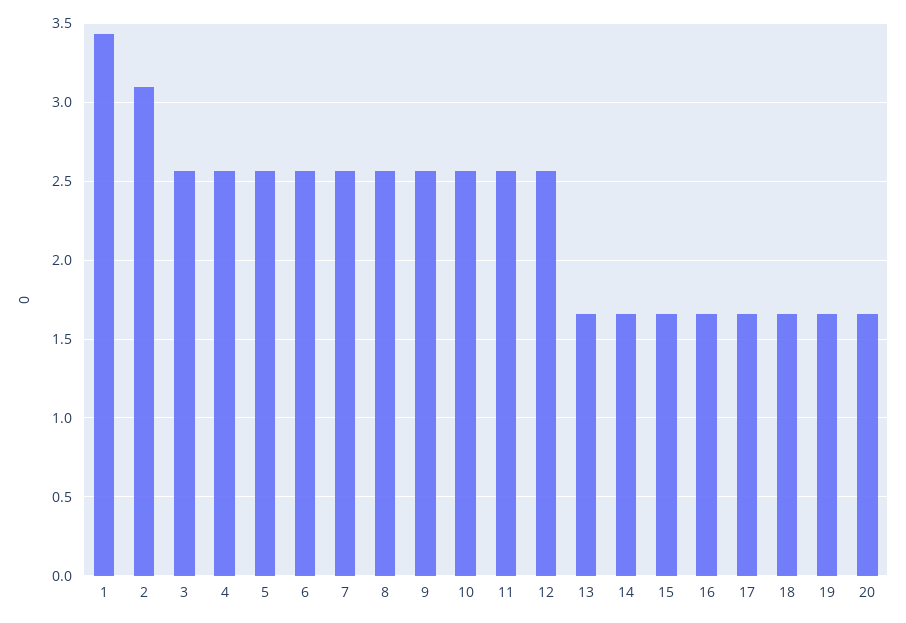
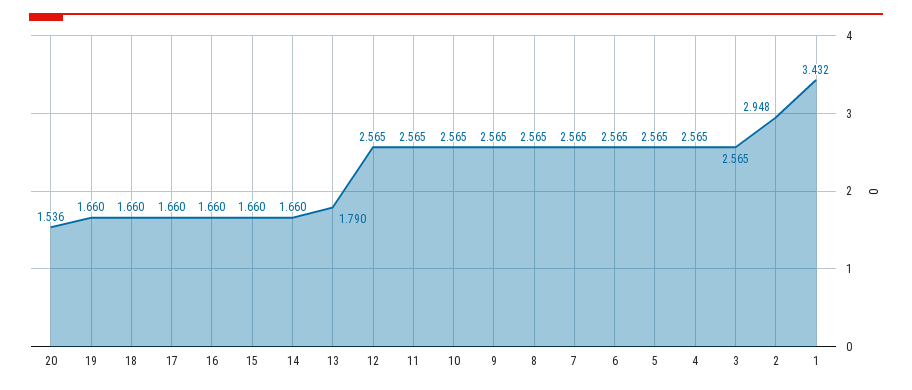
2: 3.1 -> 2.948
13: 1.65 -> 1.79
20: 1.65 -> 1.536

